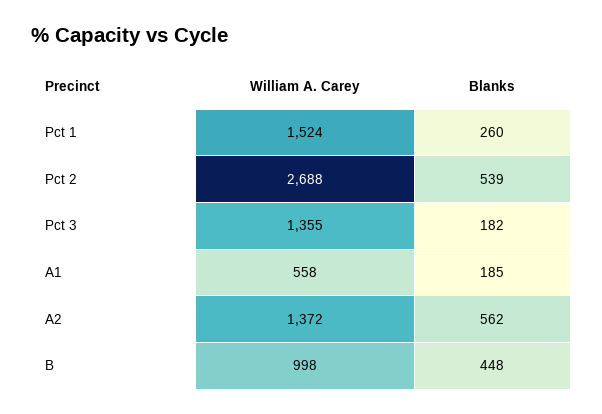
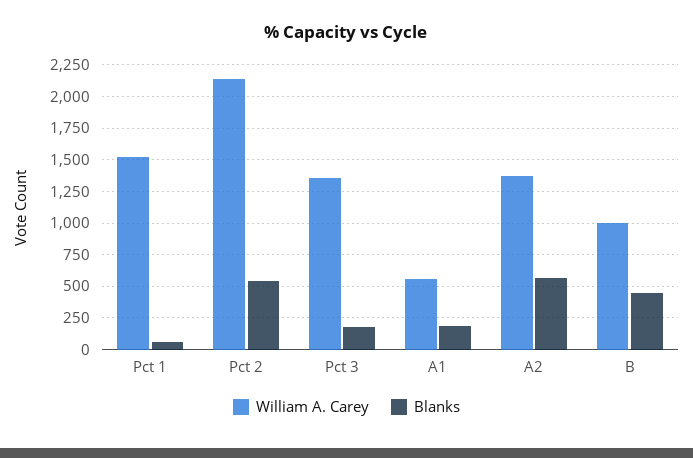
Blanks, Pct 1: 260 -> 50
William A. Carey, Pct 2: 2688 -> 2150

